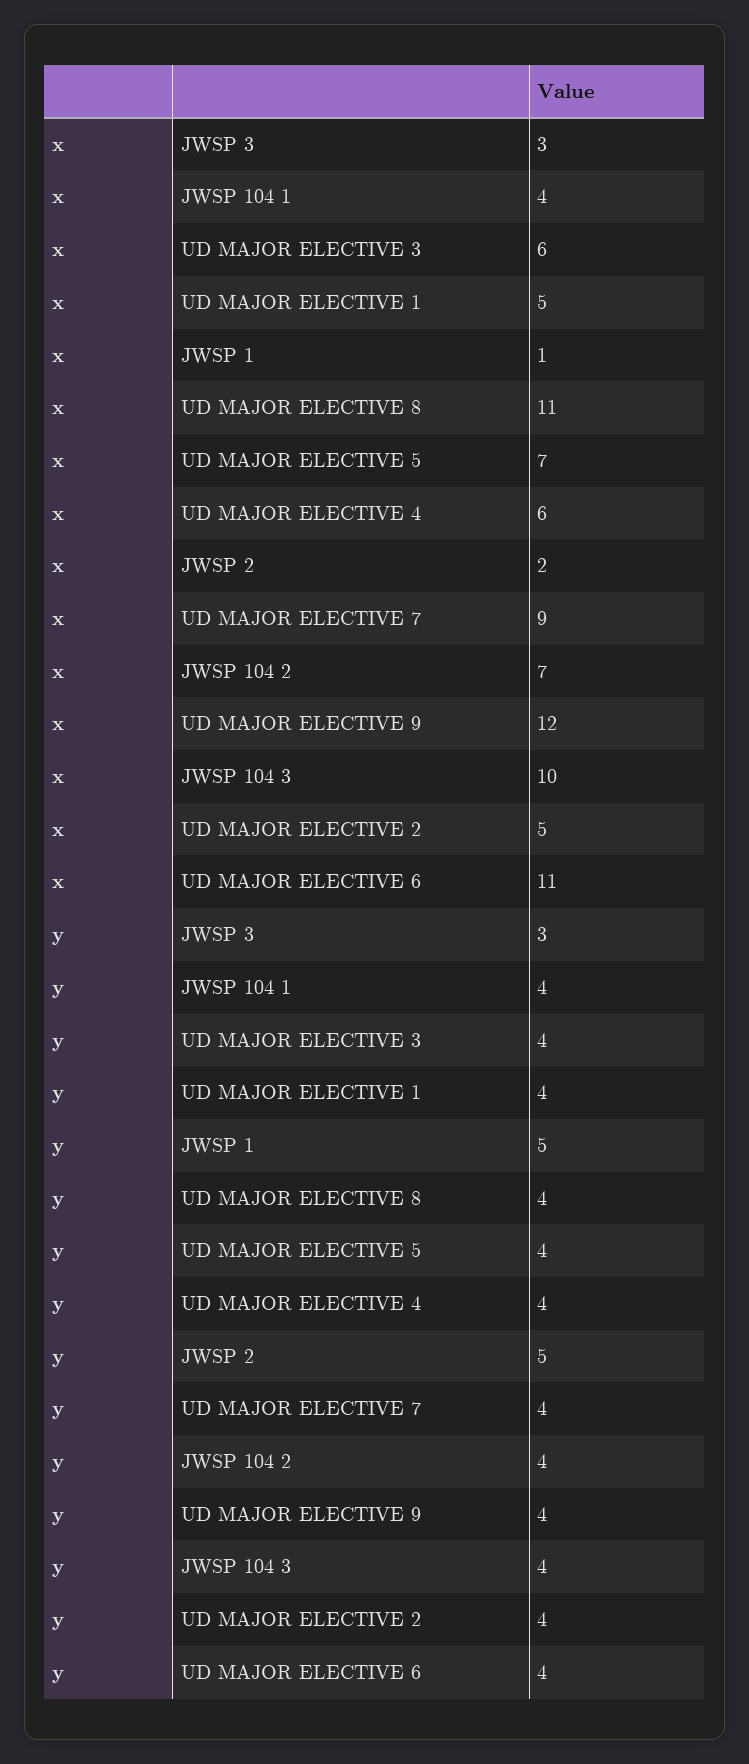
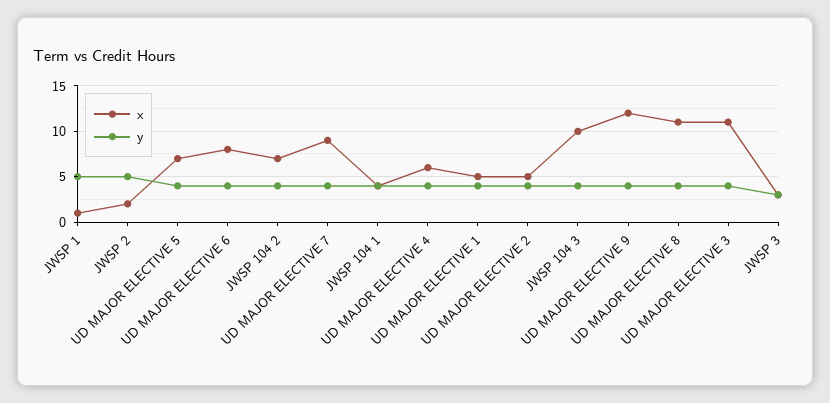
x, UD MAJOR ELECTIVE 3: 6 -> 11
x, UD MAJOR ELECTIVE 6: 11 -> 8

